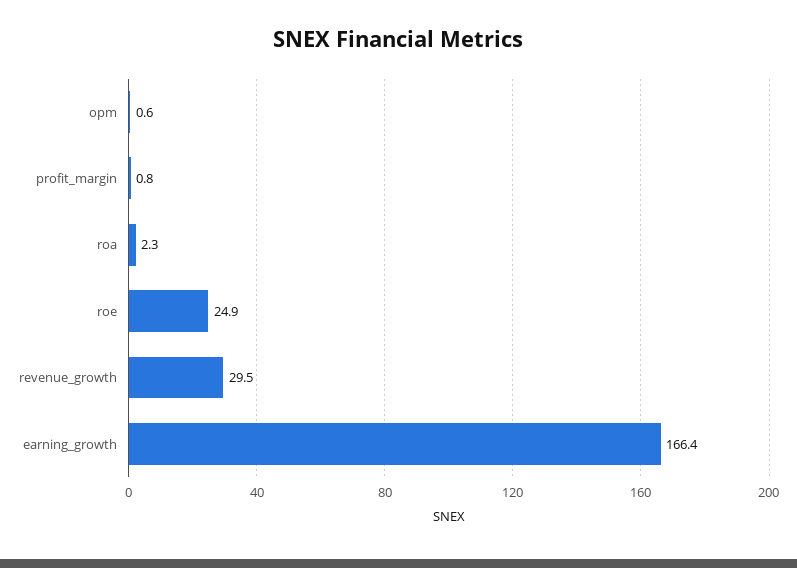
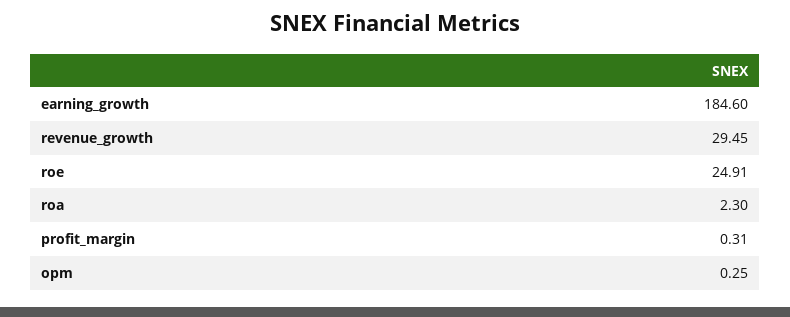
opm: 0.6 -> 0.25
profit_margin: 0.8 -> 0.31
earning_growth: 166.4 -> 184.6

